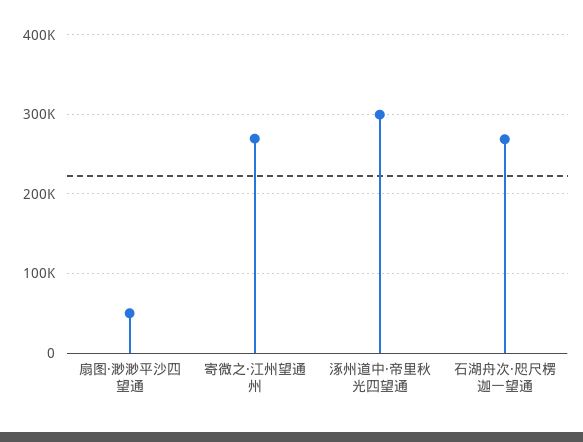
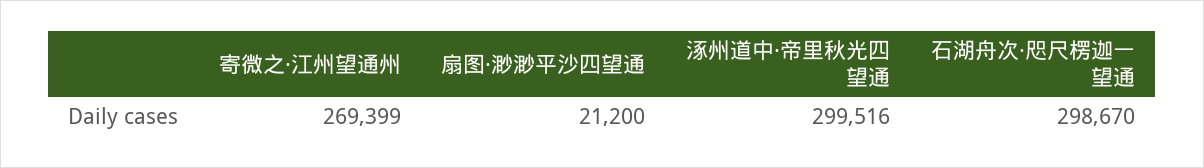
扇图·渺渺平沙四望通: 50000 -> 21200
石湖舟次·咫尺楞迦一望通: 270000 -> 298670

